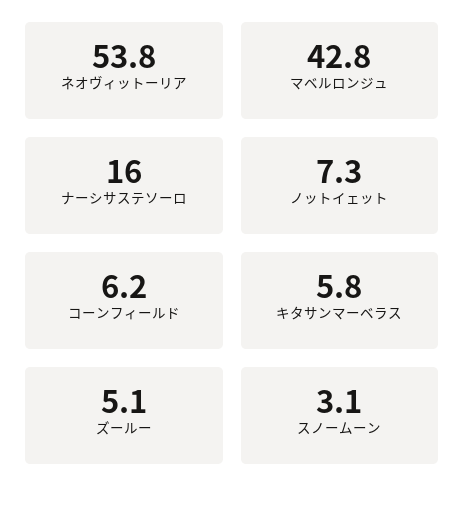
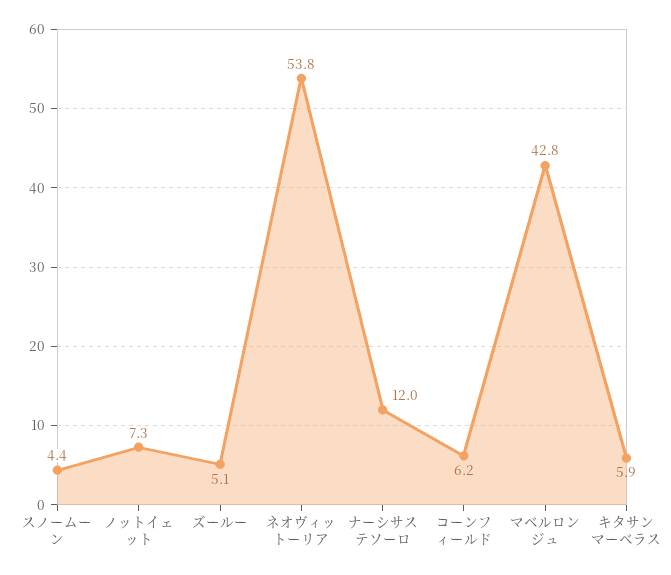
ナーシサステソーロ: 16 -> 12
キタサンマーベラス: 5.8 -> 5.9
スノームーン: 3.1 -> 4.4

